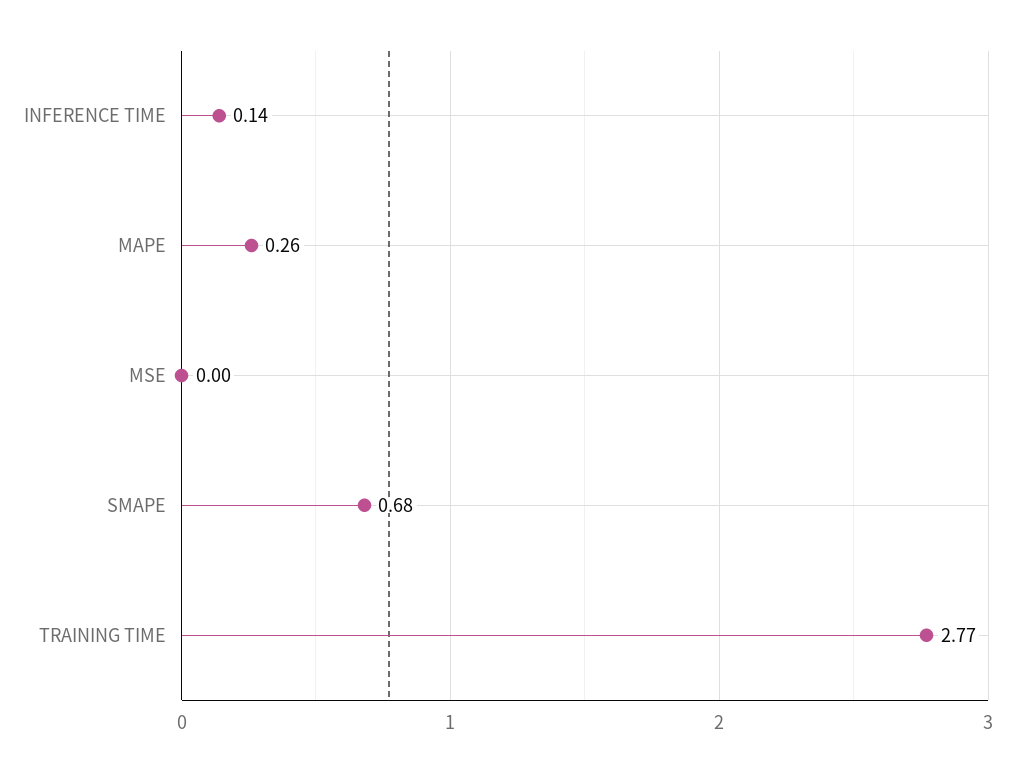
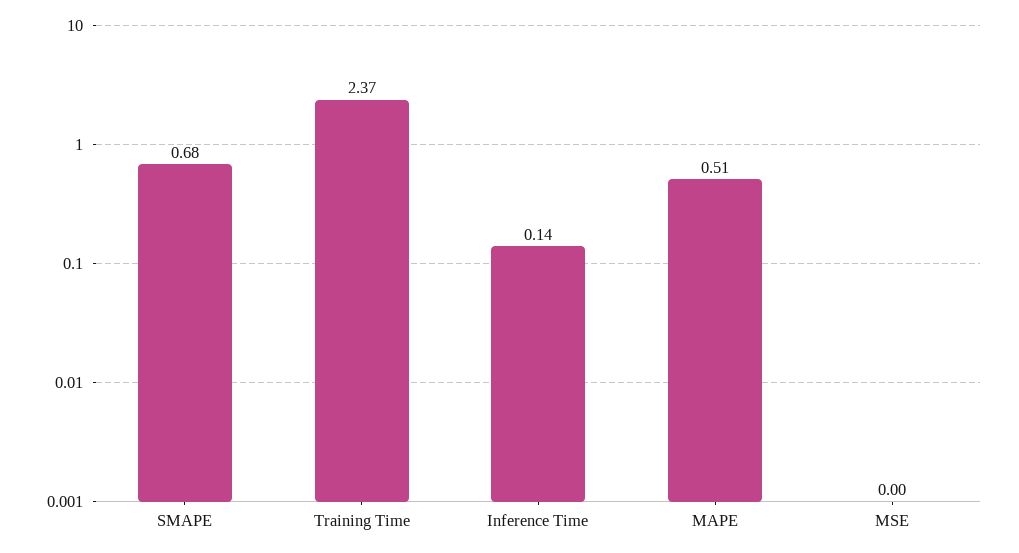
MAPE: 0.26 -> 0.51
TRAINING TIME: 2.77 -> 2.37

